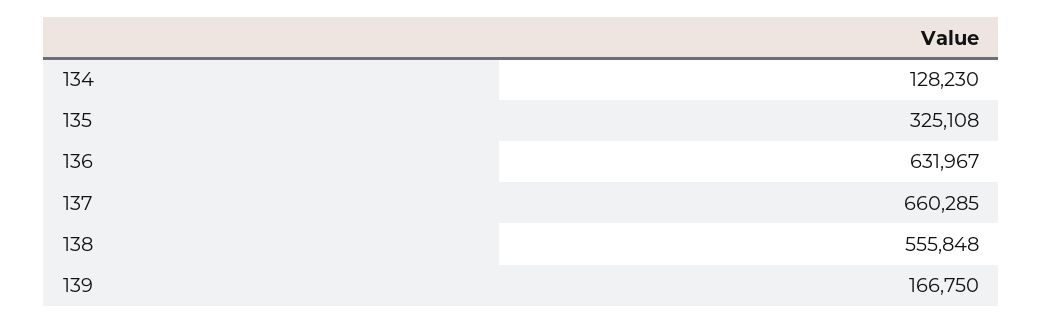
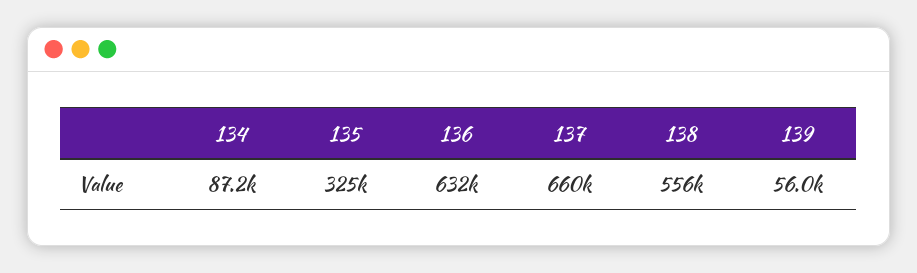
134: 128230 -> 87200
139: 166750 -> 56000

